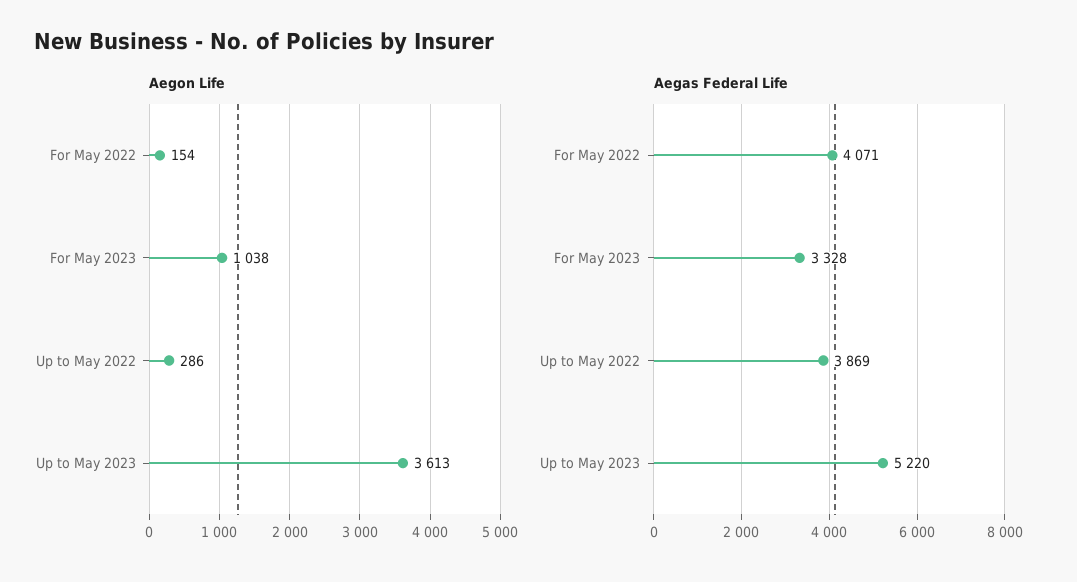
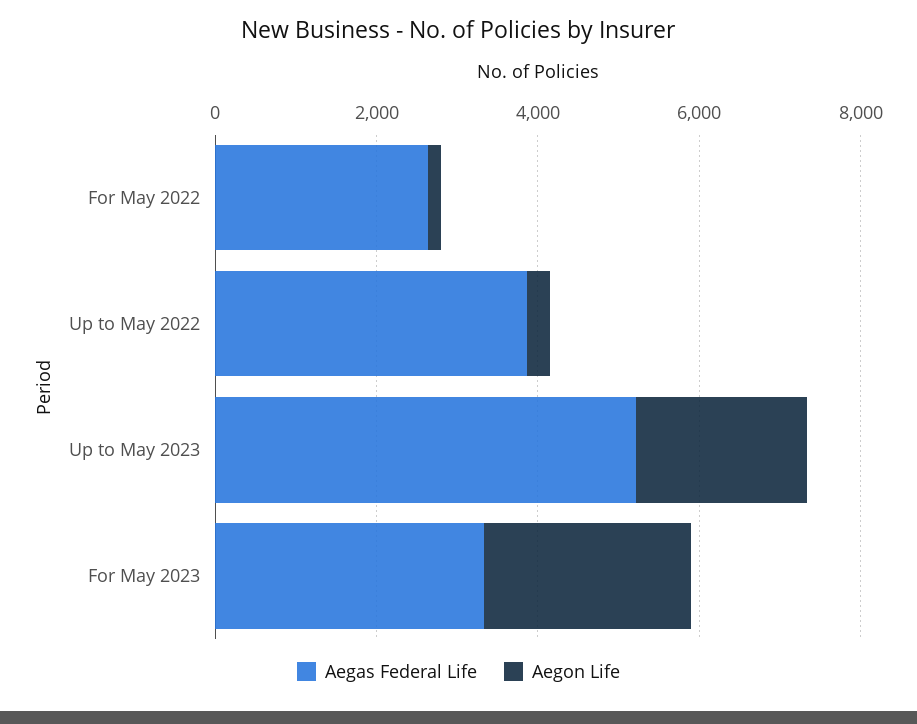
Aegon Life, For May 2023: 1038 -> 2500
Aegon Life, Up to May 2023: 3613 -> 2000
Aegas Federal Life, For May 2022: 4071 -> 2500

